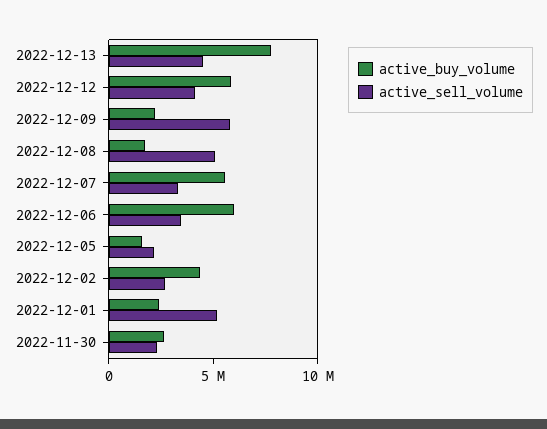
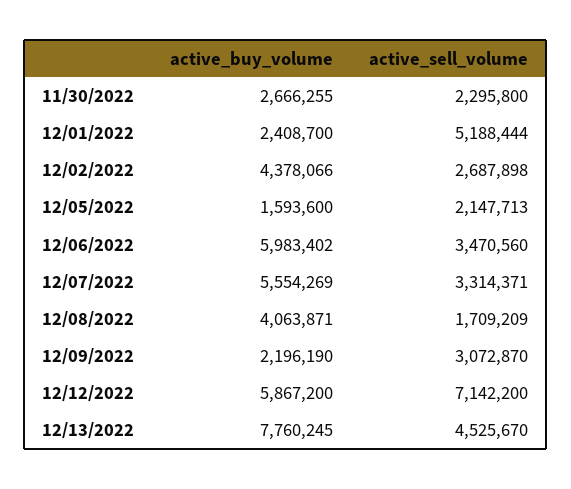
active_sell_volume, 2022-12-12: 4000000 -> 7142200
active_sell_volume, 2022-12-09: 6000000 -> 3072870
active_buy_volume, 2022-12-08: 2000000 -> 4063871
active_sell_volume, 2022-12-08: 5000000 -> 1709209

